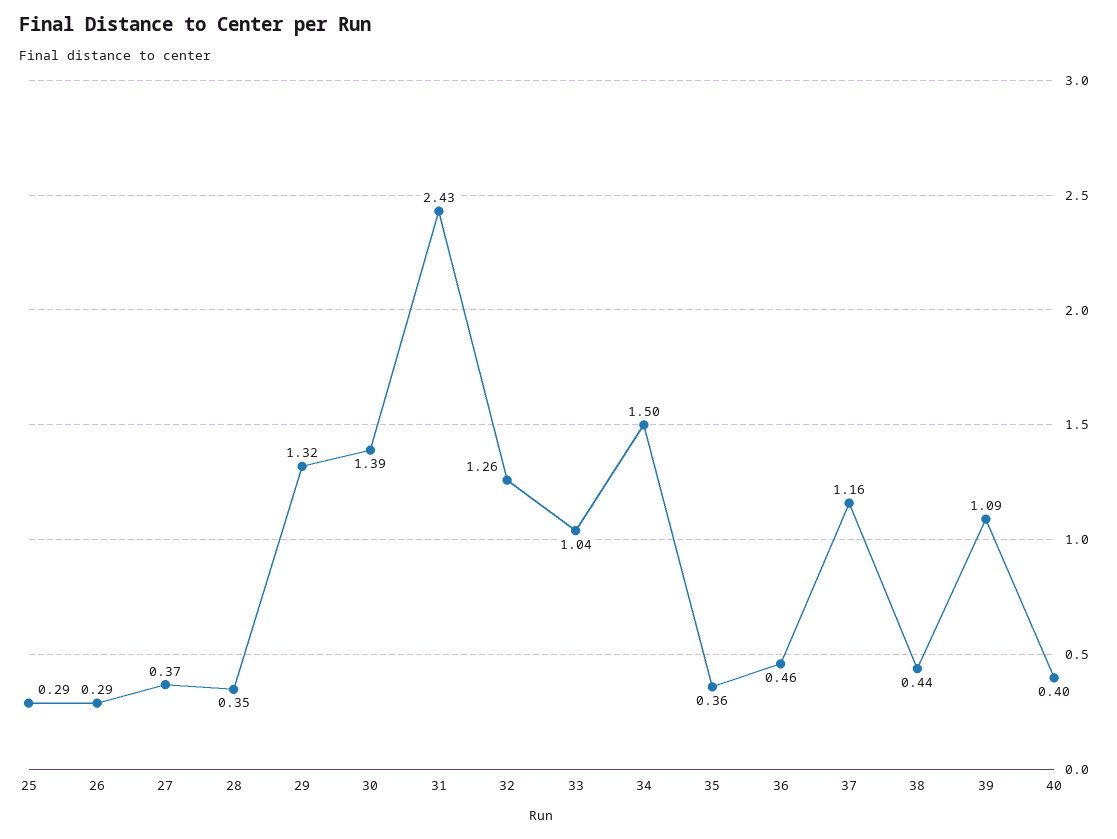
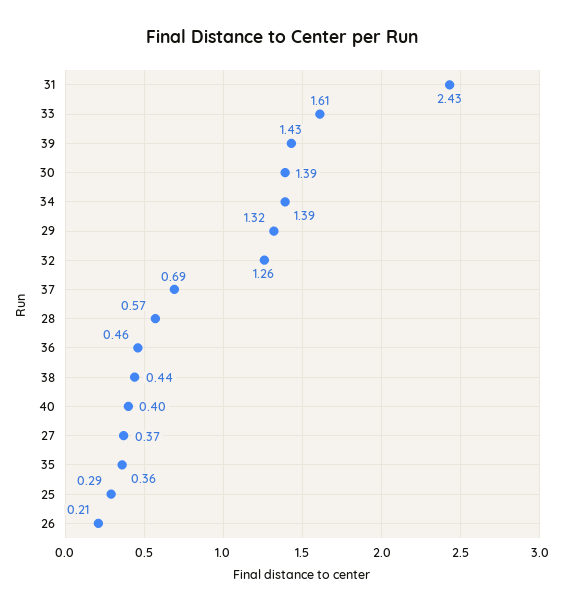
26: 0.29 -> 0.21
28: 0.35 -> 0.57
33: 1.04 -> 1.61
34: 1.5 -> 1.39
37: 1.16 -> 0.69
39: 1.09 -> 1.43

